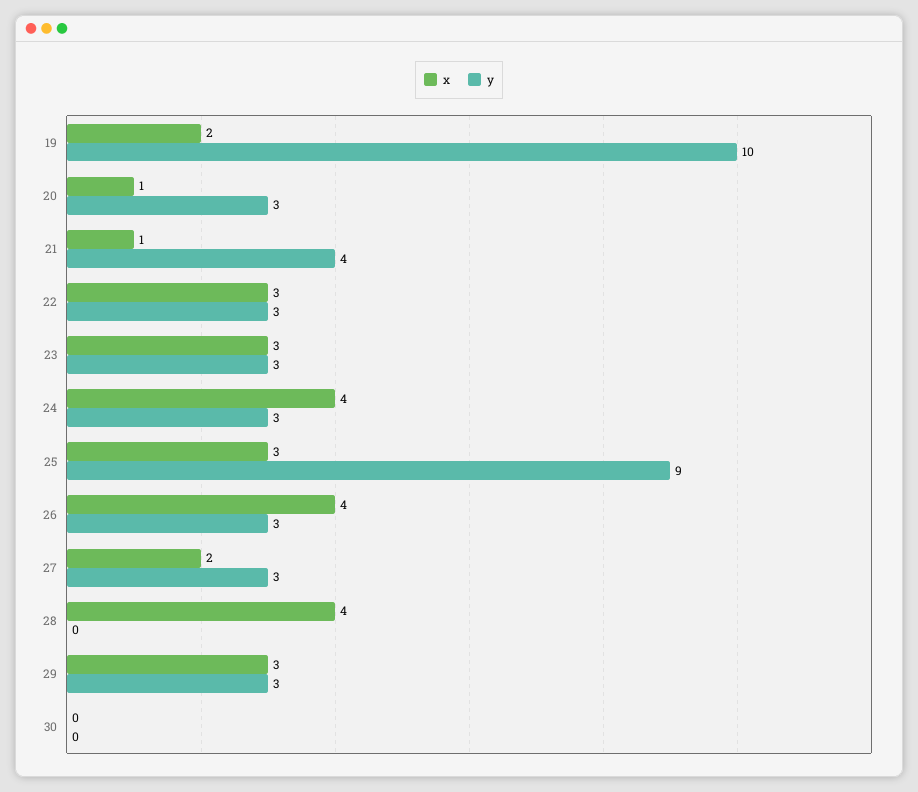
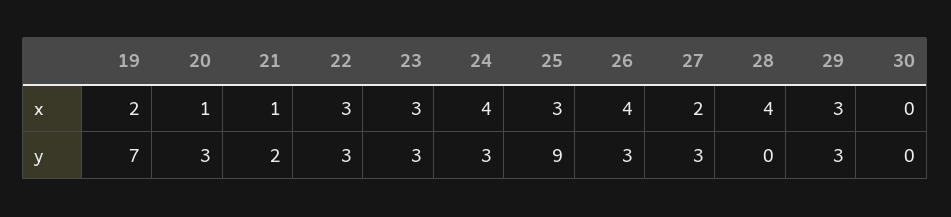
y, 19: 10 -> 7
y, 21: 4 -> 2

